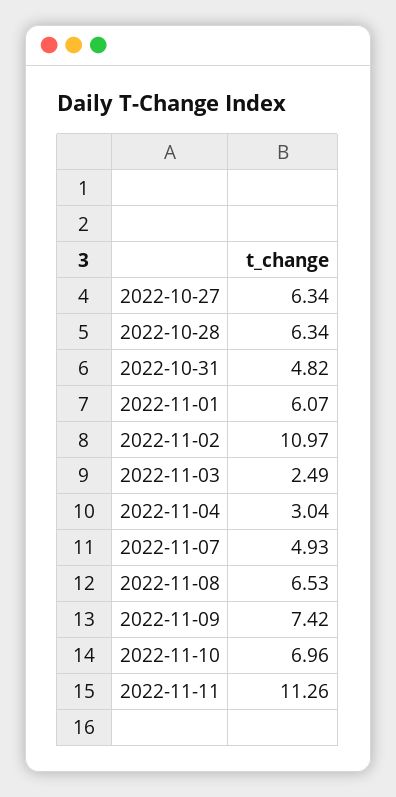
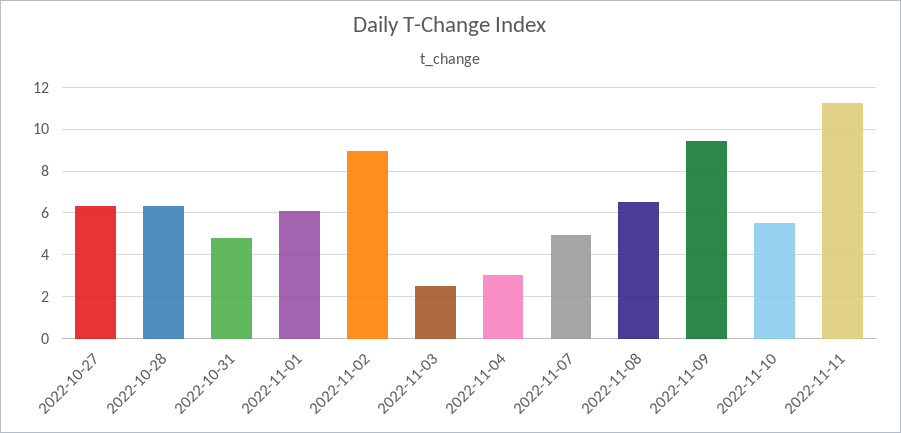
2022-11-02: 10.97 -> 9
2022-11-09: 7.42 -> 9.5
2022-11-10: 6.96 -> 5.5

